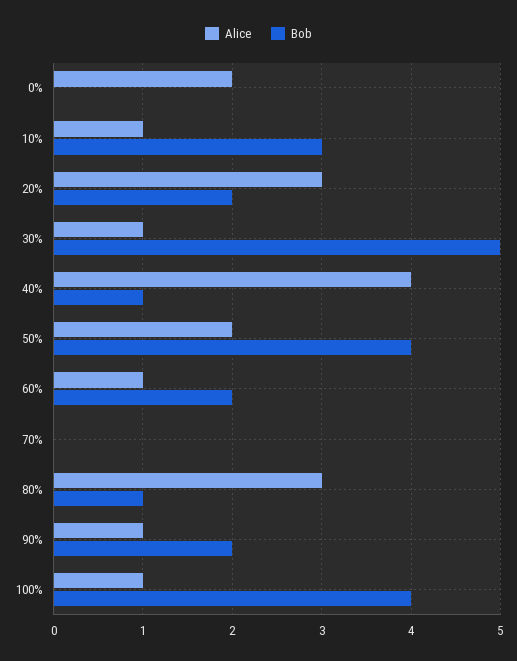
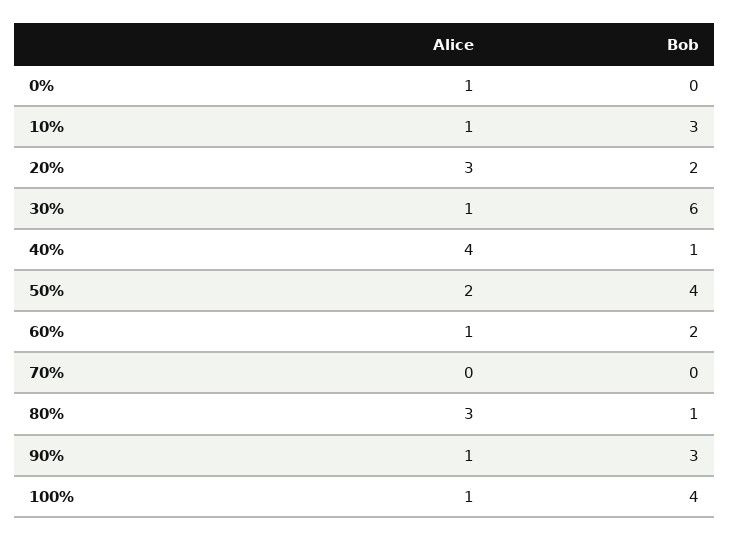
Alice, 0%: 2 -> 1
Bob, 30%: 5 -> 6
Bob, 90%: 2 -> 3

